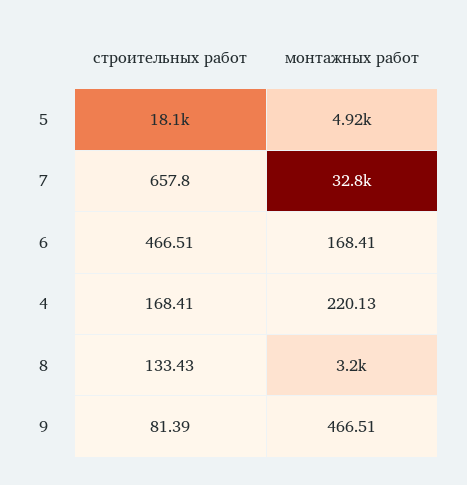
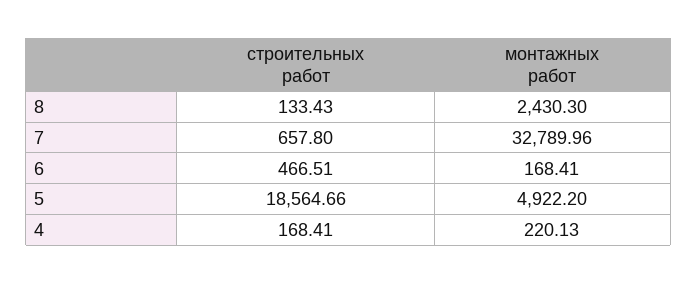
строительных работ, 5: 18100 -> 18564.66
монтажных работ, 8: 3200 -> 2430.3
строительных работ, 9: 81.39 -> none
монтажных работ, 9: 466.51 -> none

